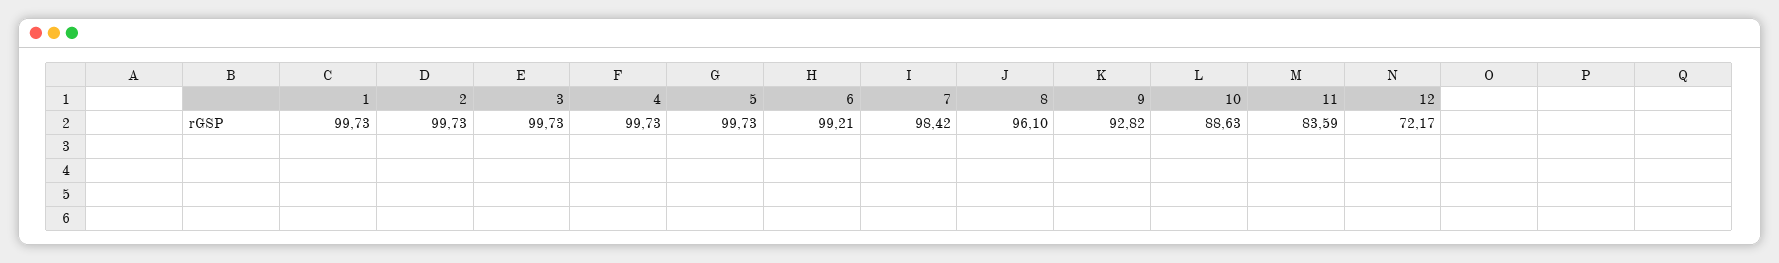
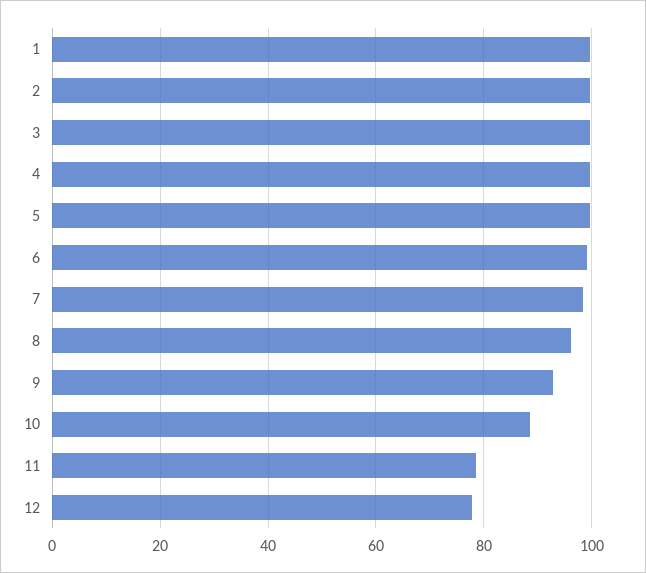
11: 83.59 -> 78
12: 72.17 -> 78

